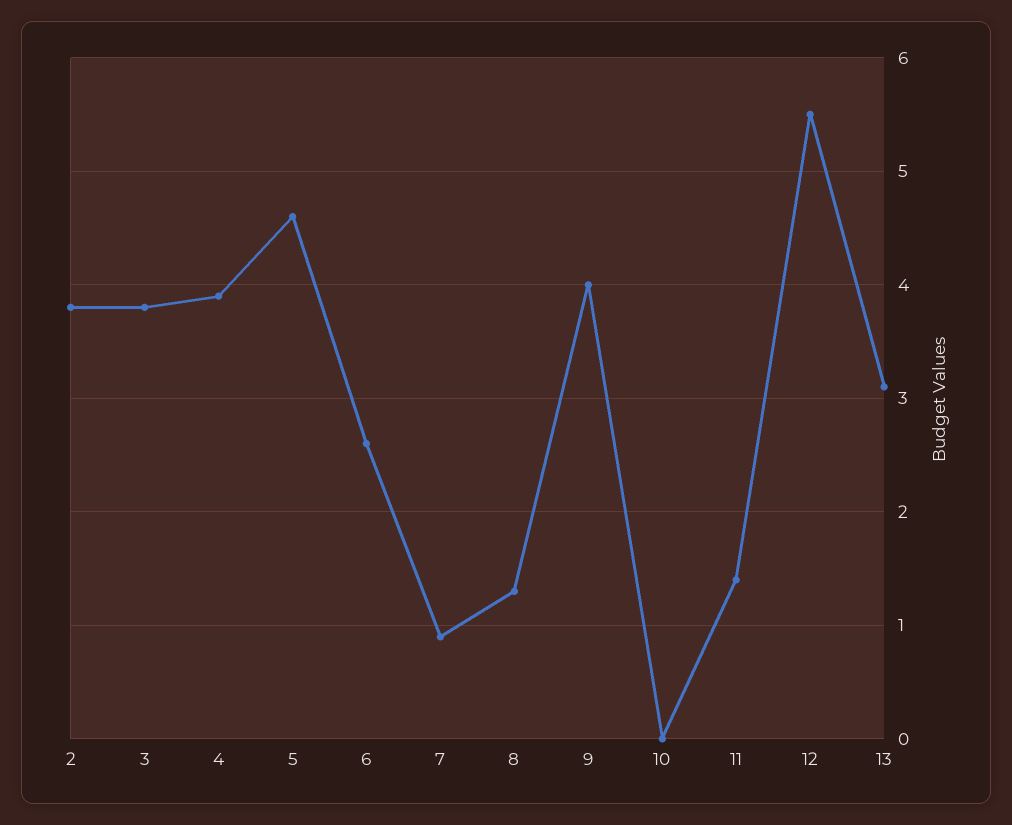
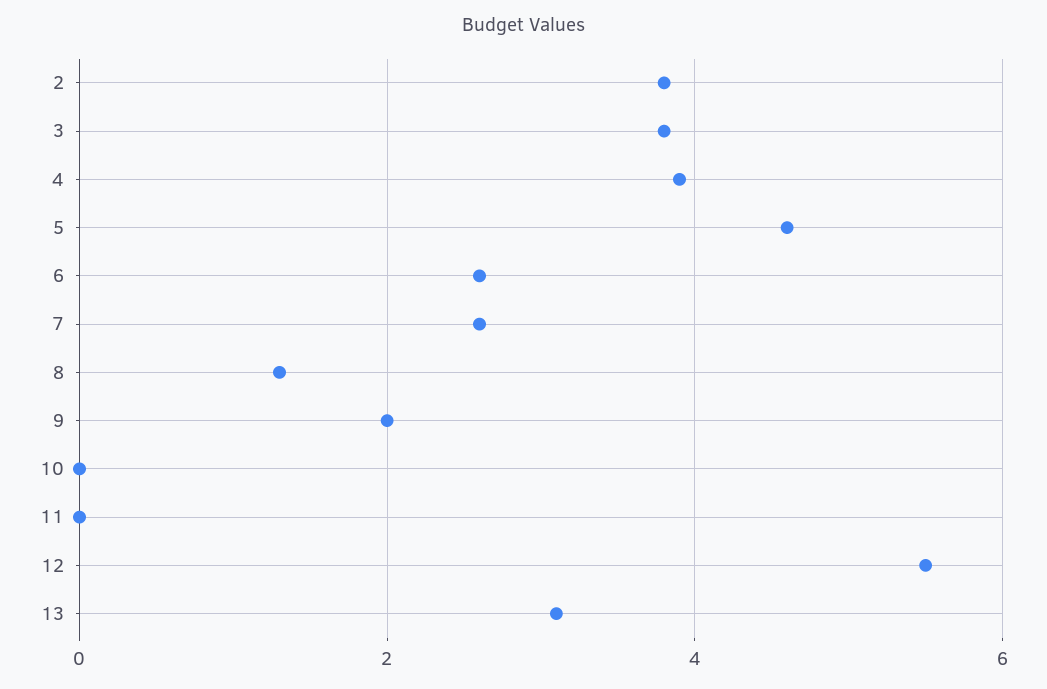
7: 0.9 -> 2.5
9: 4 -> 2
11: 1.4 -> 0

